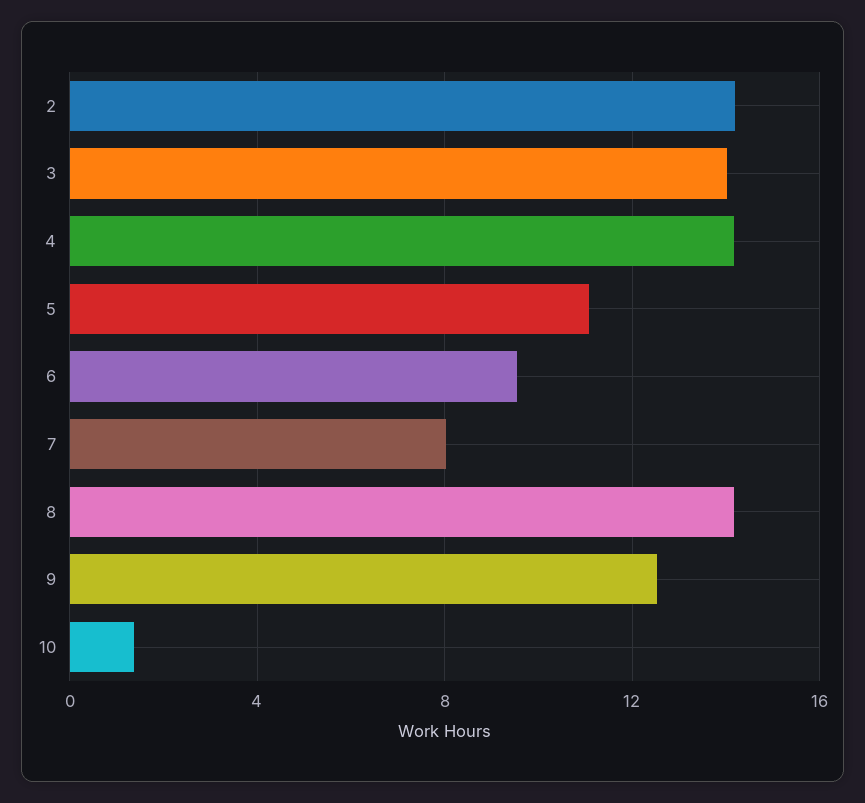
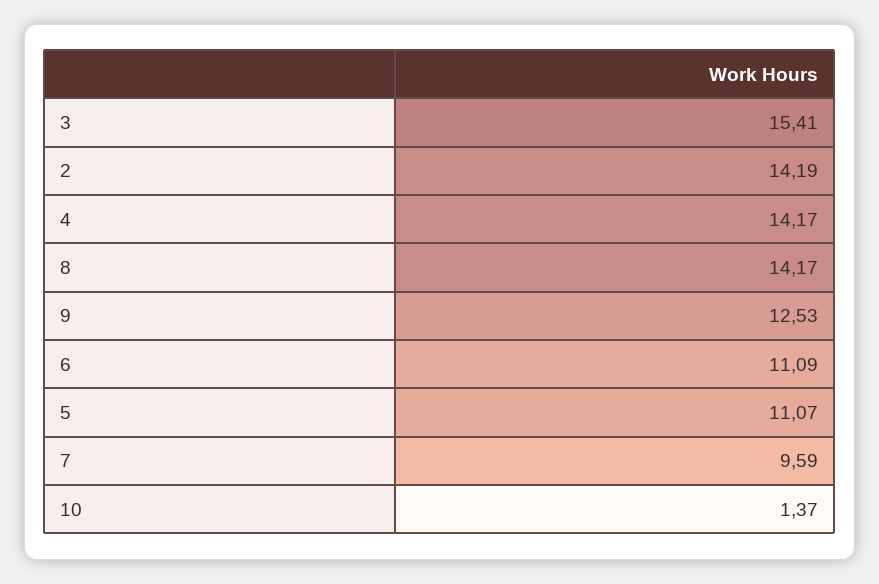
3: 14 -> 15.41
6: 9.5 -> 11.09
7: 8 -> 9.59

